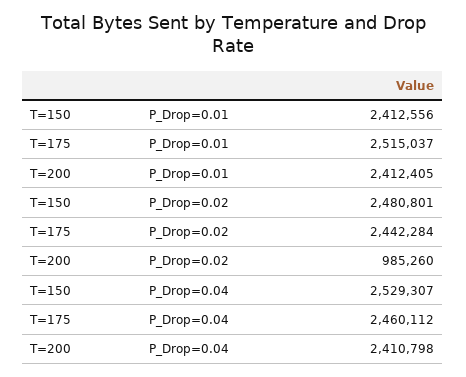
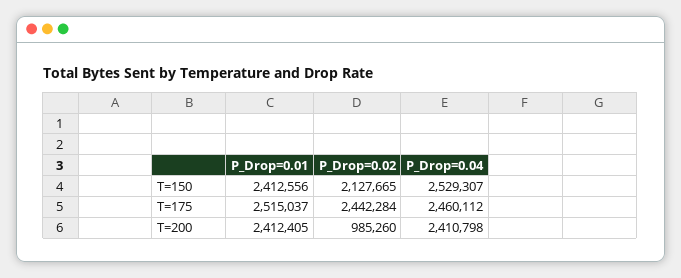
T=150, P_Drop=0.02: 2480801 -> 2127665

